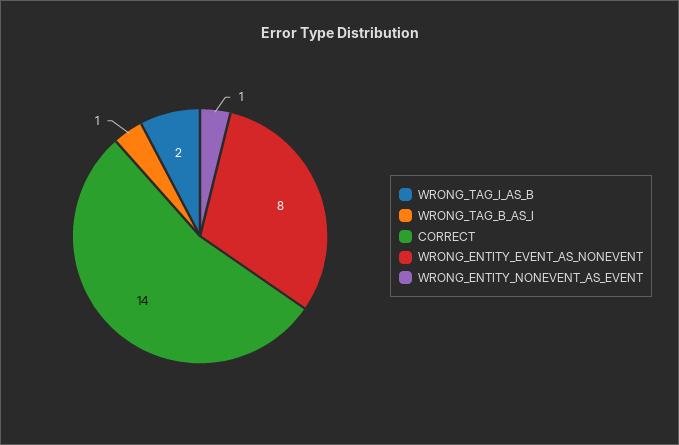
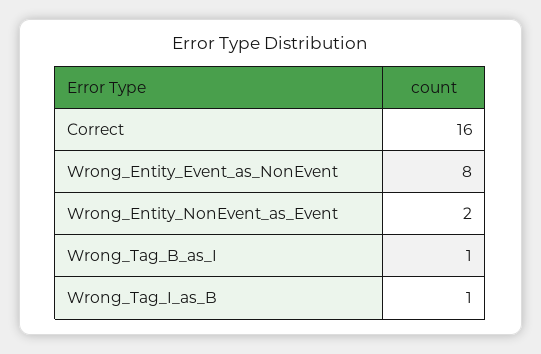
WRONG_TAG_I_AS_B: 2 -> 1
CORRECT: 14 -> 16
WRONG_ENTITY_NONEVENT_AS_EVENT: 1 -> 2

